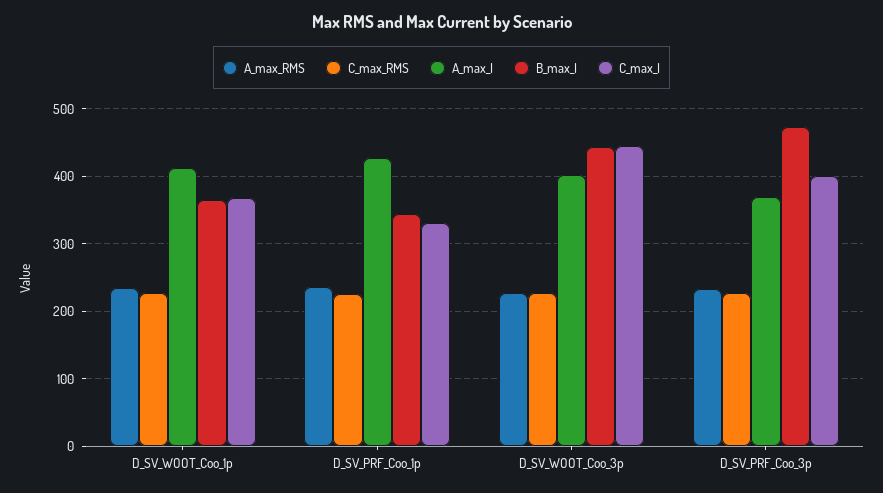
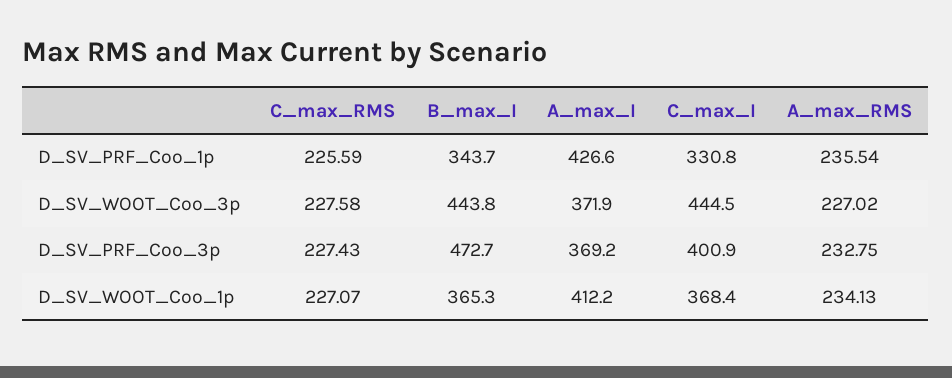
A_max_I, D_SV_WOOT_Coo_3p: 400 -> 371.9

